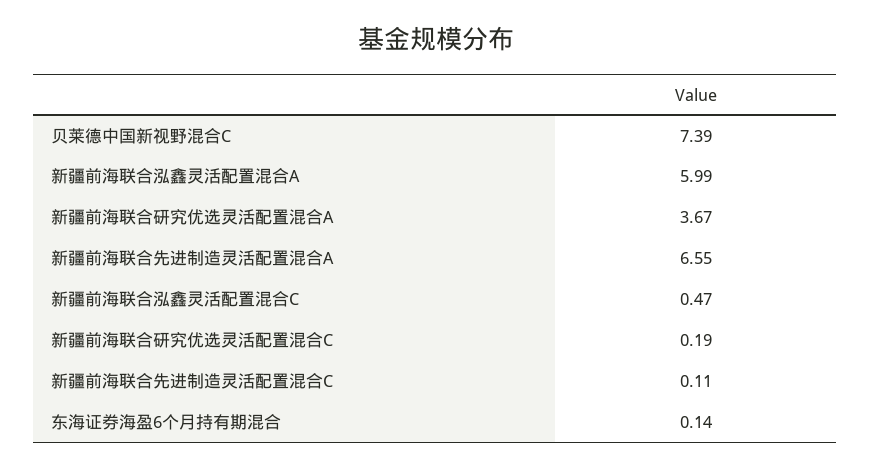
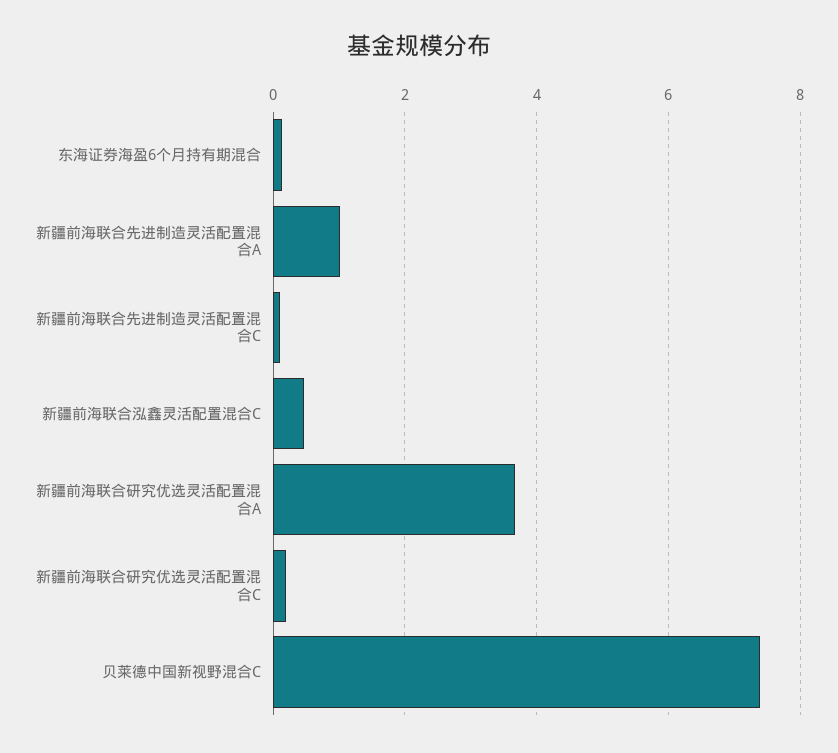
新疆前海联合泓鑫灵活配置混合A: 5.99 -> none
新疆前海联合先进制造灵活配置混合A: 6.55 -> 1

